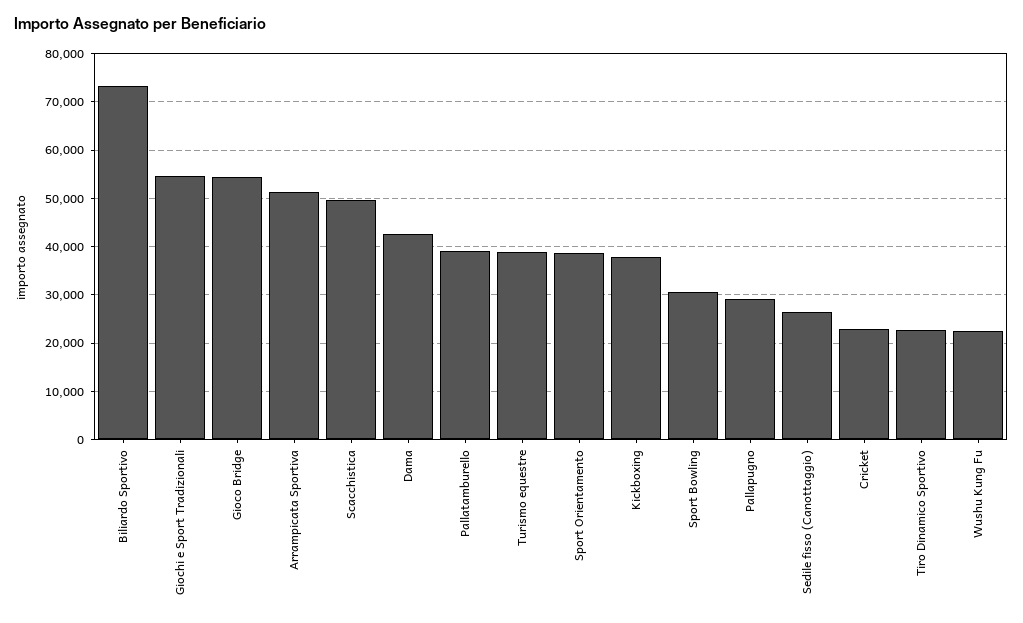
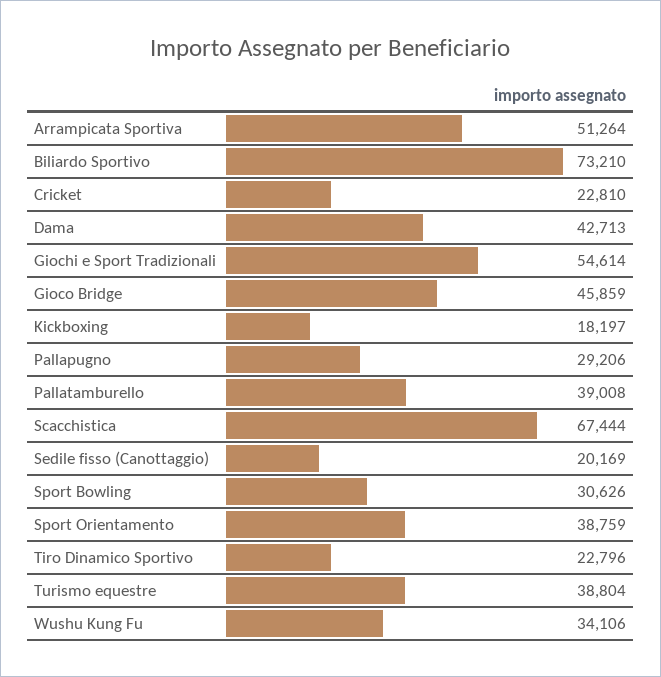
Gioco Bridge: 54000 -> 45859
Scacchistica: 50000 -> 67444
Kickboxing: 38000 -> 18197
Sedile fisso (Canottaggio): 26000 -> 20169
Wushu Kung Fu: 22000 -> 34106

